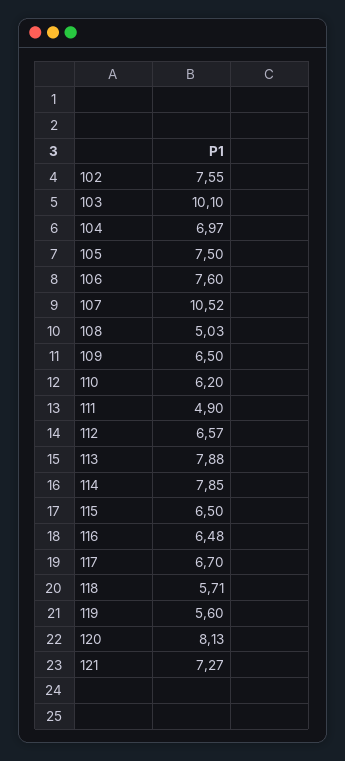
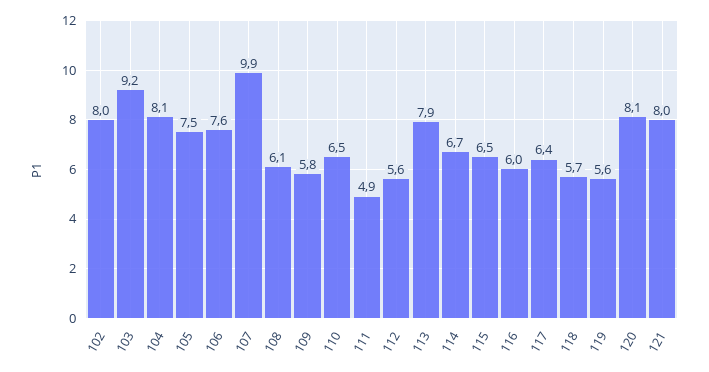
102: 7.55 -> 8
103: 10.1 -> 9.2
104: 6.97 -> 8.1
107: 10.52 -> 9.9
108: 5.03 -> 6.1
109: 6.5 -> 5.8
110: 6.2 -> 6.5
112: 6.57 -> 5.6
114: 7.85 -> 6.7
116: 6.48 -> 6
117: 6.7 -> 6.4
121: 7.27 -> 8

